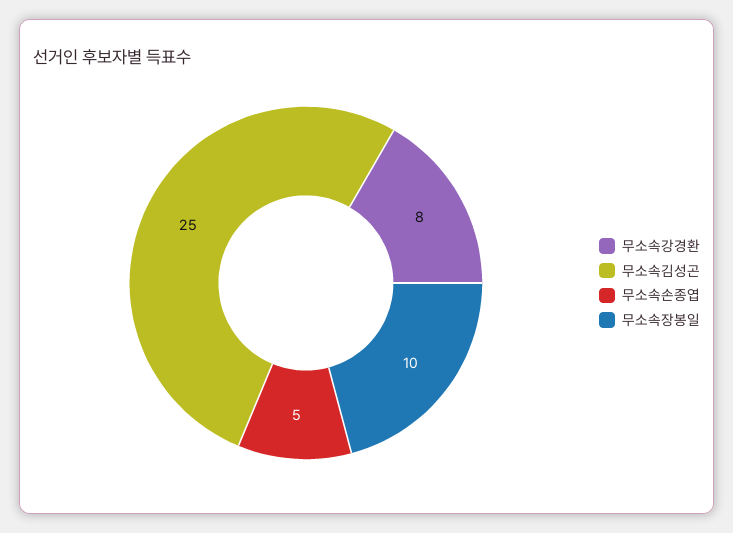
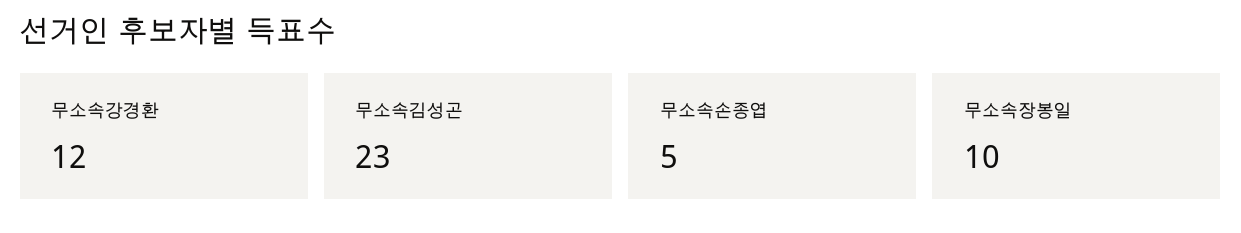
무소속강경환: 8 -> 12
무소속김성곤: 25 -> 23

